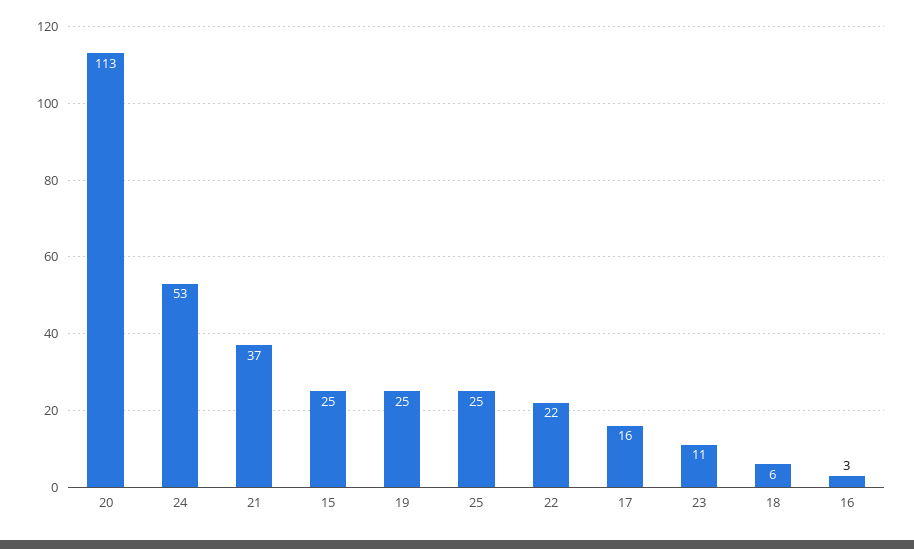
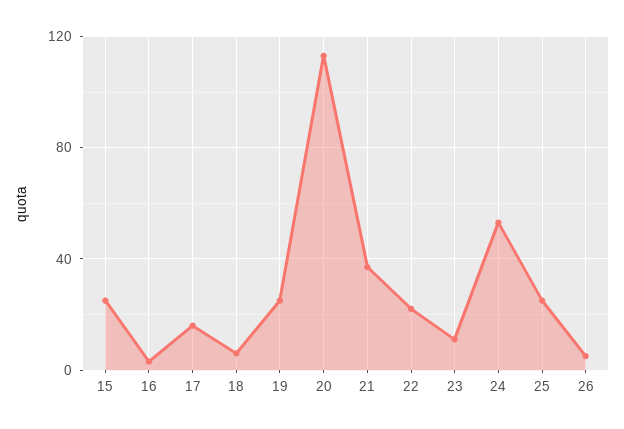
26: none -> 5

